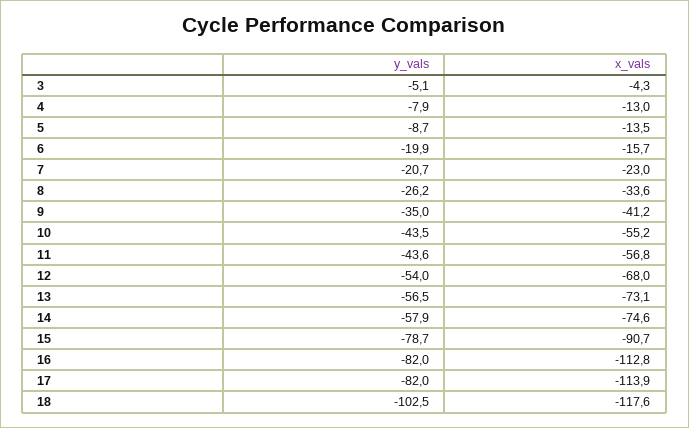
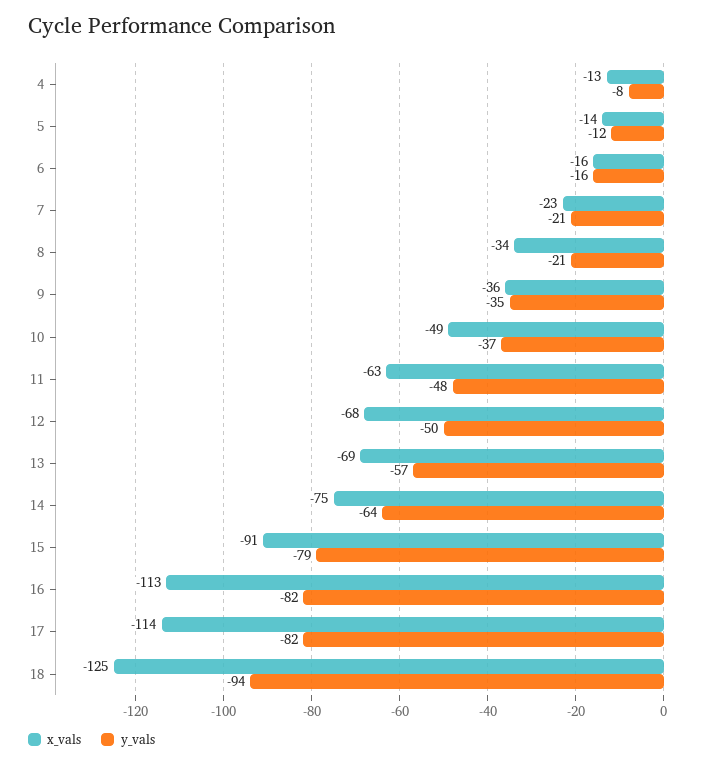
y_vals, 3: -5.1 -> none
x_vals, 3: -4.3 -> none
y_vals, 5: -8.7 -> -12
y_vals, 6: -19.9 -> -16
y_vals, 8: -26.2 -> -21
x_vals, 9: -41.2 -> -36
y_vals, 10: -43.5 -> -37
x_vals, 10: -55.2 -> -49
y_vals, 11: -43.6 -> -48
x_vals, 11: -56.8 -> -63
y_vals, 12: -54 -> -50
x_vals, 13: -73.1 -> -69
y_vals, 14: -57.9 -> -64
y_vals, 18: -102.5 -> -94
x_vals, 18: -117.6 -> -125

